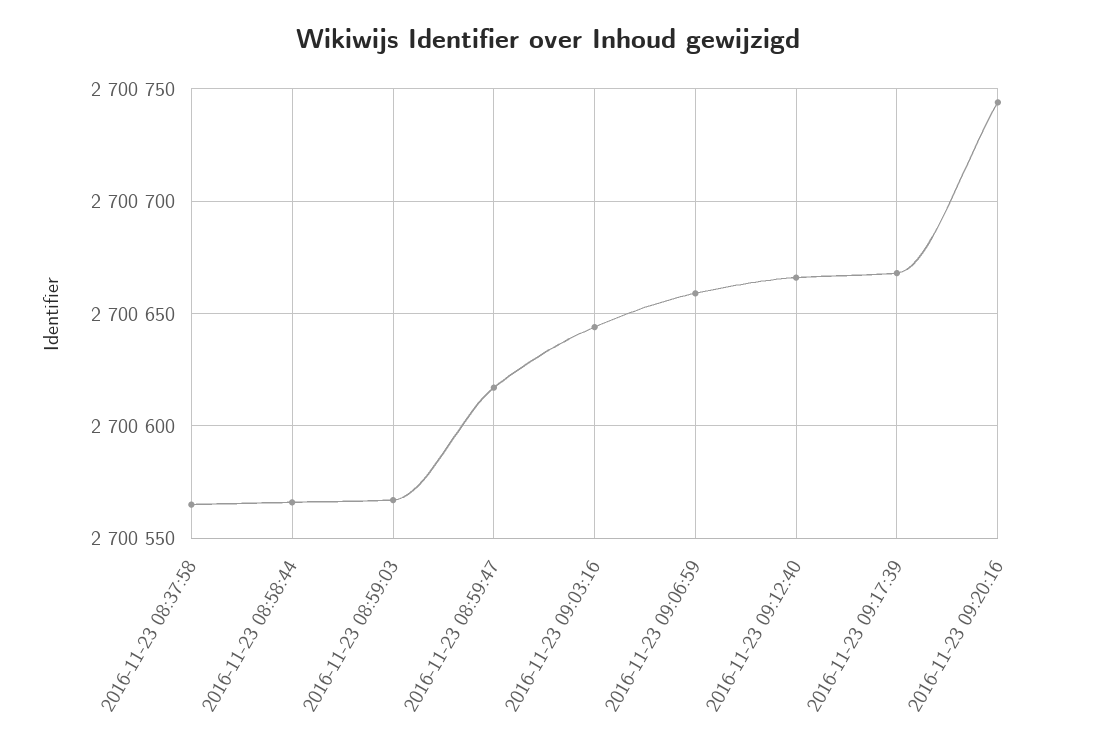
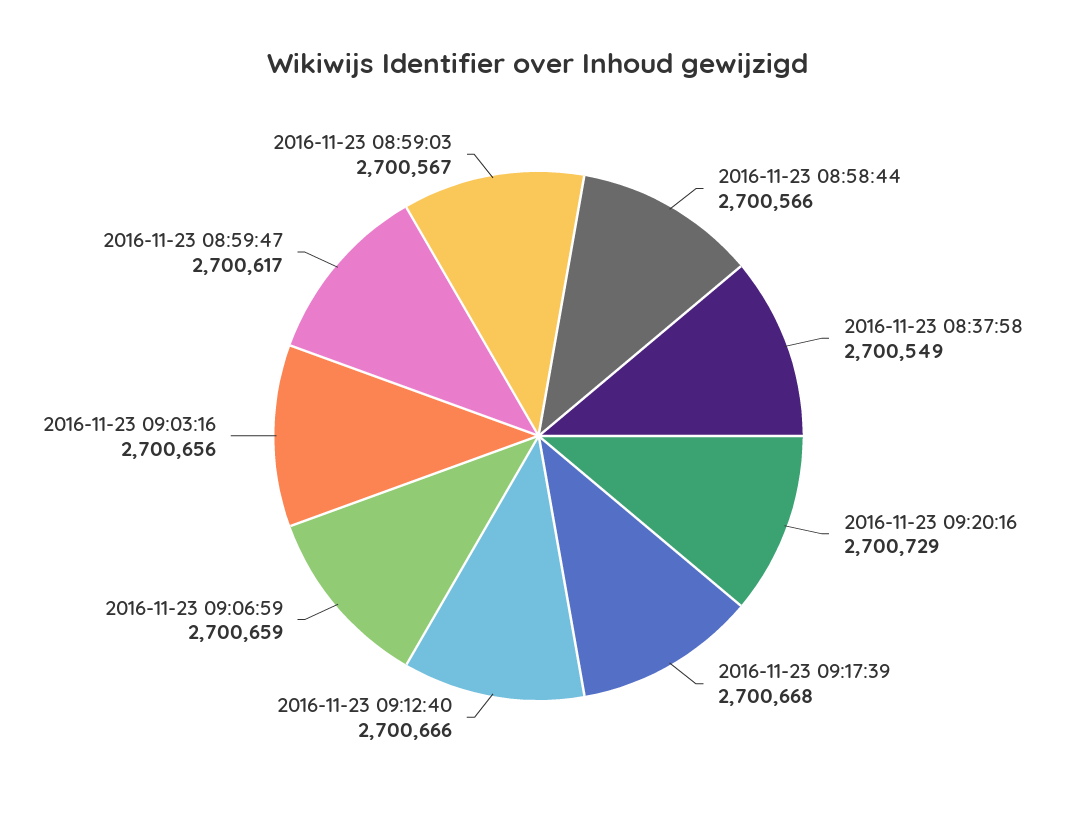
2016-11-23 08:37:58: 2700565 -> 2700549
2016-11-23 09:03:16: 2700645 -> 2700656
2016-11-23 09:20:16: 2700745 -> 2700729

